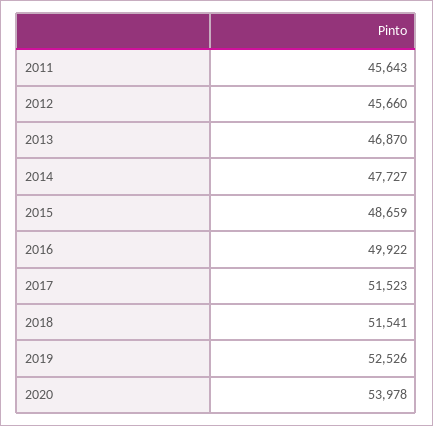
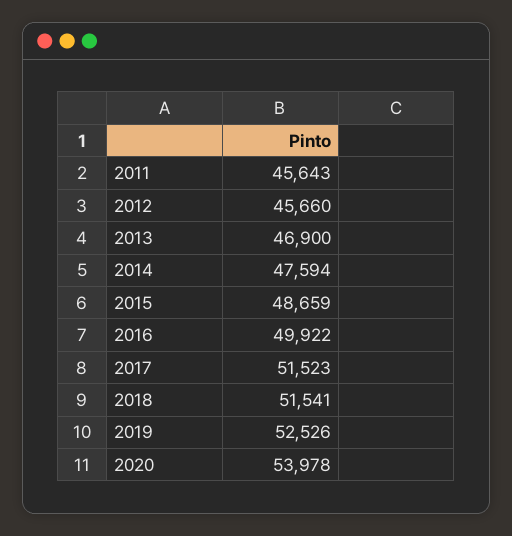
2013: 46870 -> 46900
2014: 47727 -> 47594

